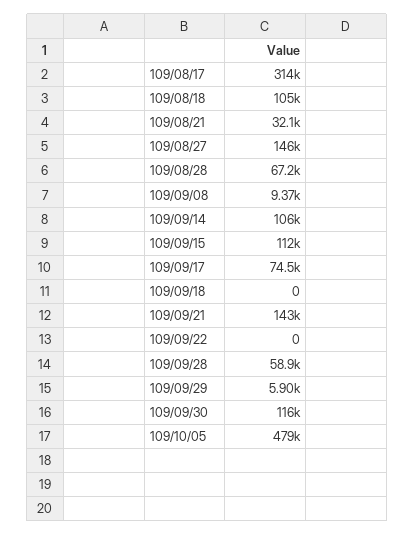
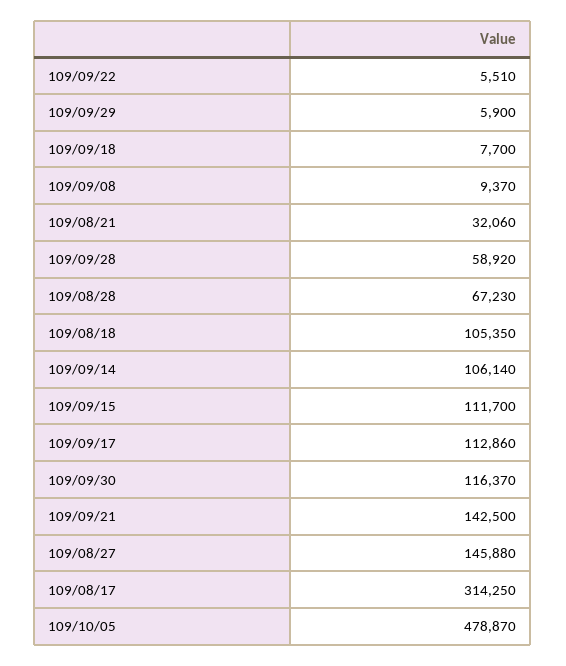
109/09/17: 74500 -> 112860
109/09/18: 0 -> 7700
109/09/22: 0 -> 5510

